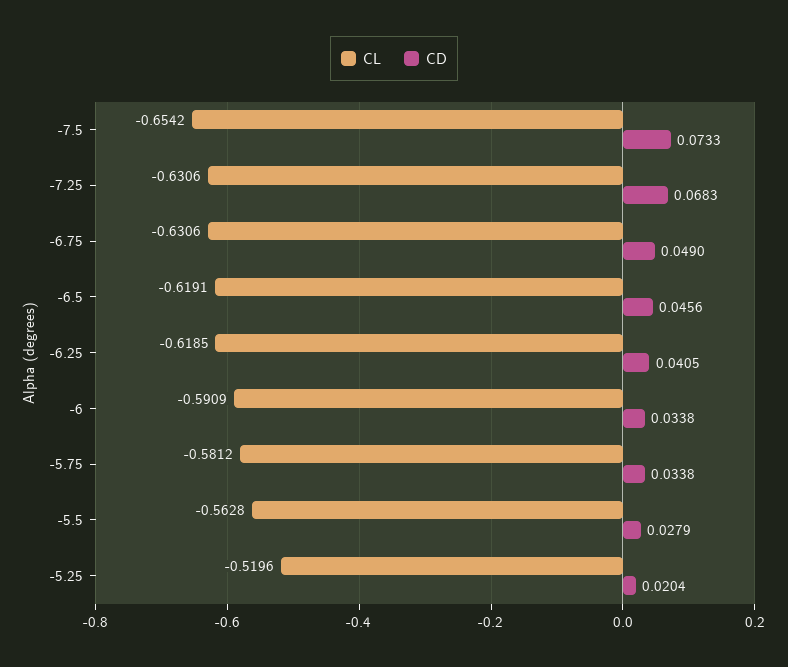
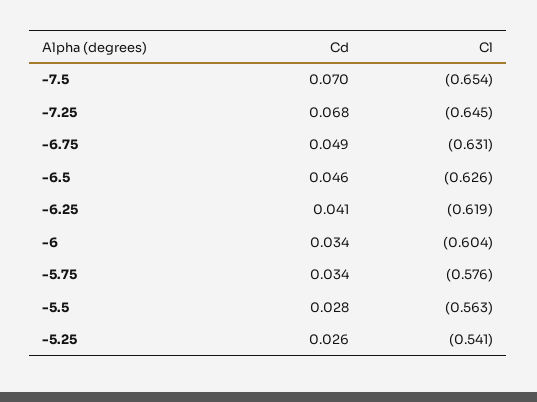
CD, -7.5: 0.0733 -> 0.07
CL, -7.25: -0.6306 -> -0.645
CL, -6.5: -0.6191 -> -0.626
CL, -6: -0.5909 -> -0.604
CL, -5.75: -0.5812 -> -0.576
CL, -5.25: -0.5196 -> -0.541
CD, -5.25: 0.0204 -> 0.026

